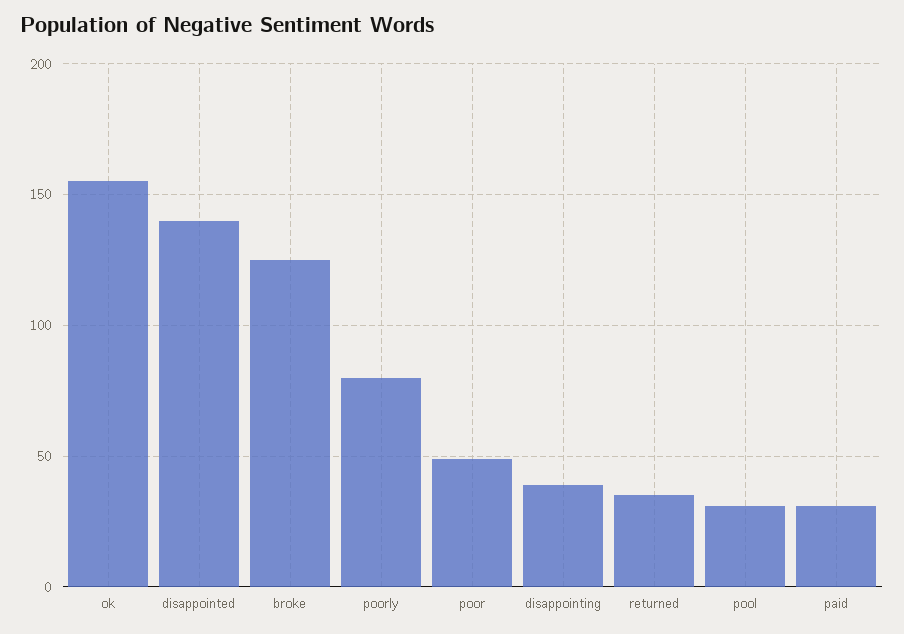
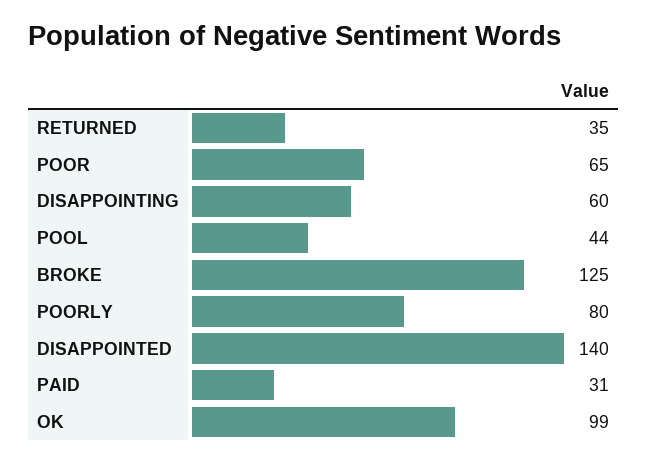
ok: 155 -> 99
poor: 50 -> 65
disappointing: 40 -> 60
pool: 30 -> 44

